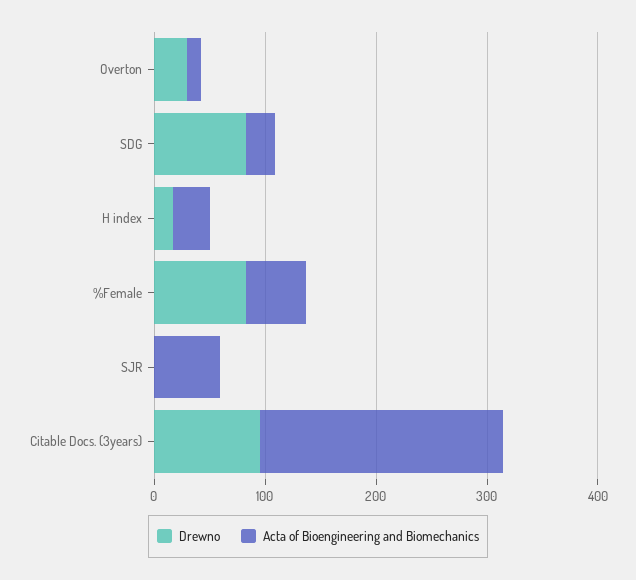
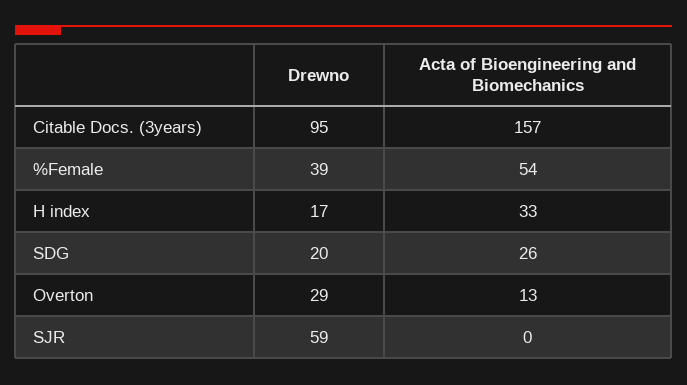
Drewno, SDG: 80 -> 20
Drewno, %Female: 80 -> 39
Drewno, SJR: 0 -> 59
Acta of Bioengineering and Biomechanics, SJR: 60 -> 0
Acta of Bioengineering and Biomechanics, Citable Docs. (3years): 220 -> 157

